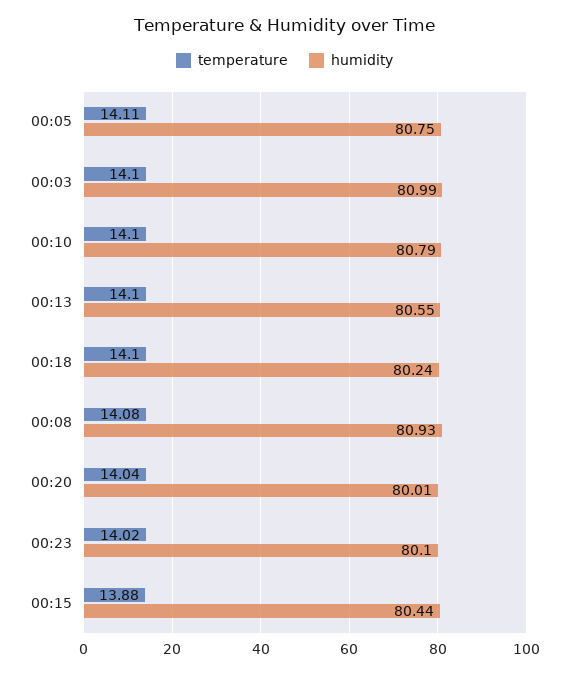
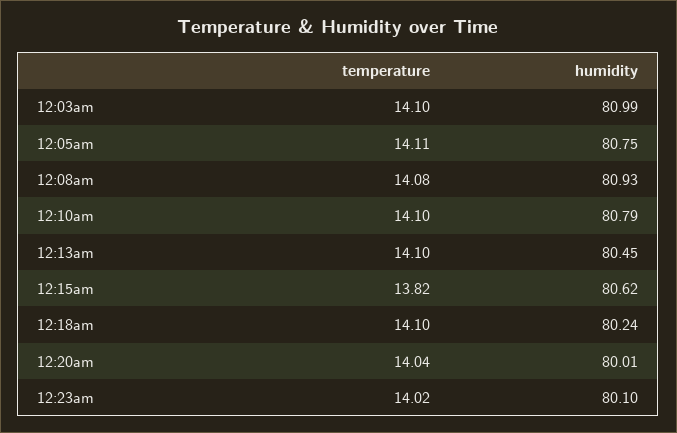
humidity, 00:13: 80.55 -> 80.45
temperature, 00:15: 13.88 -> 13.82
humidity, 00:15: 80.44 -> 80.62

